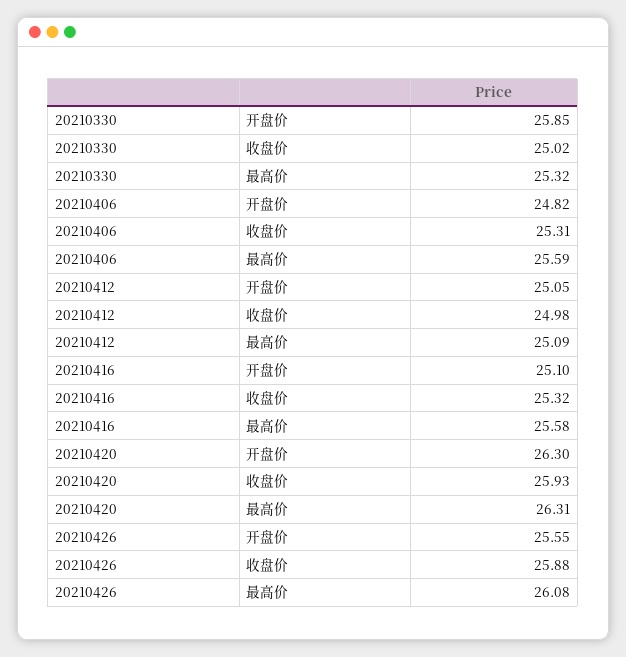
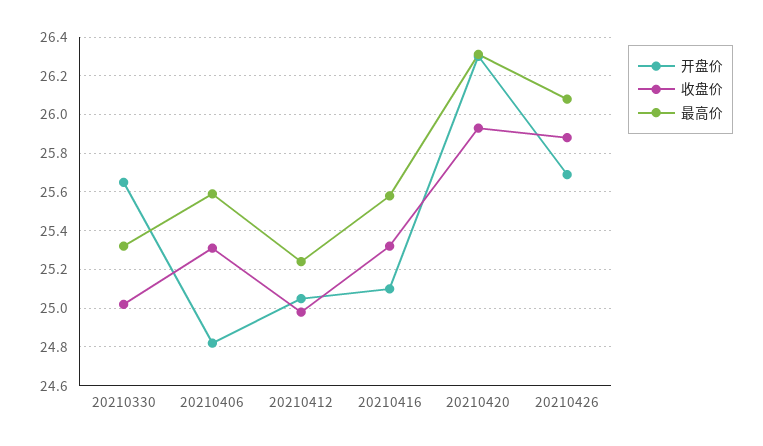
开盘价, 20210330: 25.85 -> 25.65
最高价, 20210412: 25.09 -> 25.25
开盘价, 20210426: 25.55 -> 25.7

